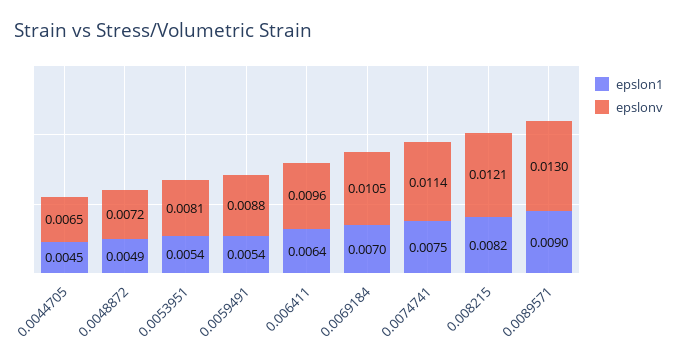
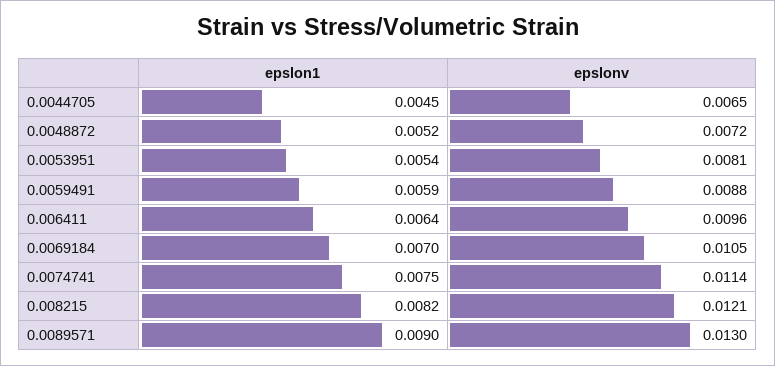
epslon1, 0.0048872: 0.0049 -> 0.0052
epslon1, 0.0059491: 0.0054 -> 0.0059

